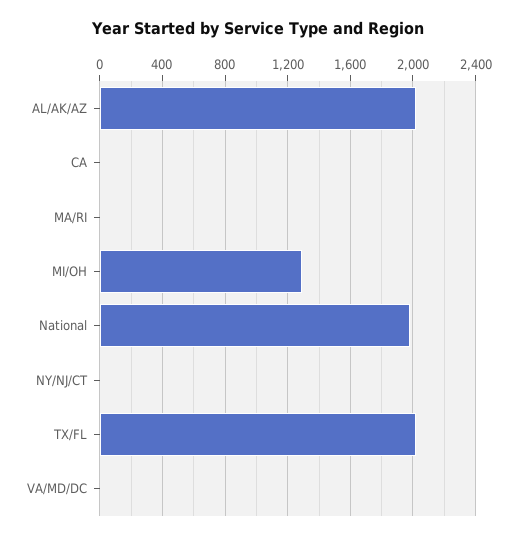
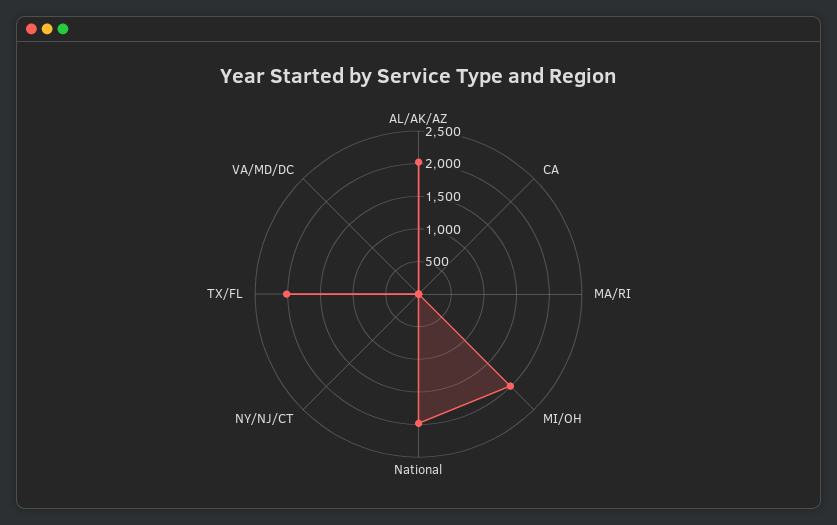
MI/OH: 1300 -> 2000

